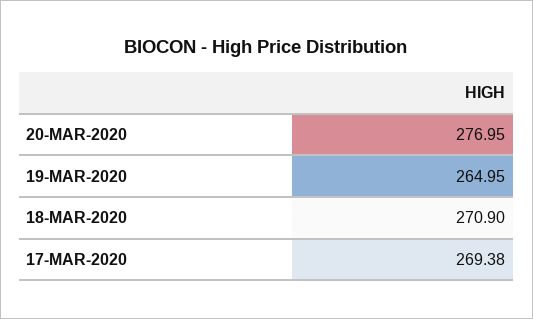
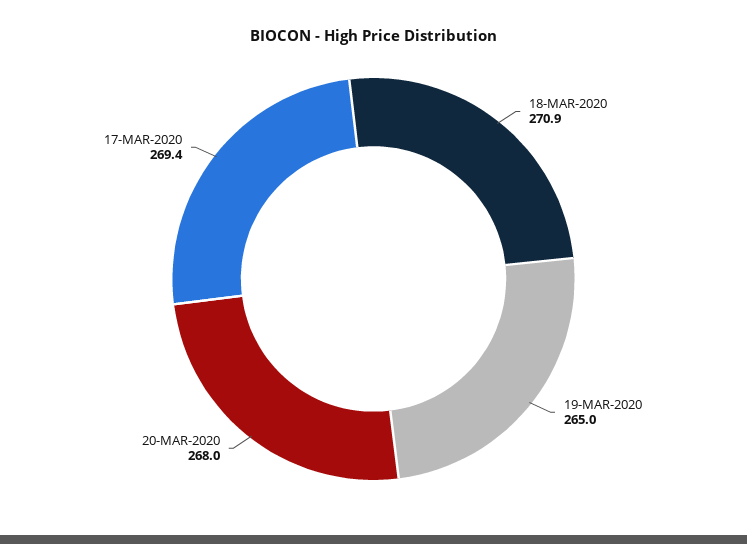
20-MAR-2020: 276.95 -> 268

